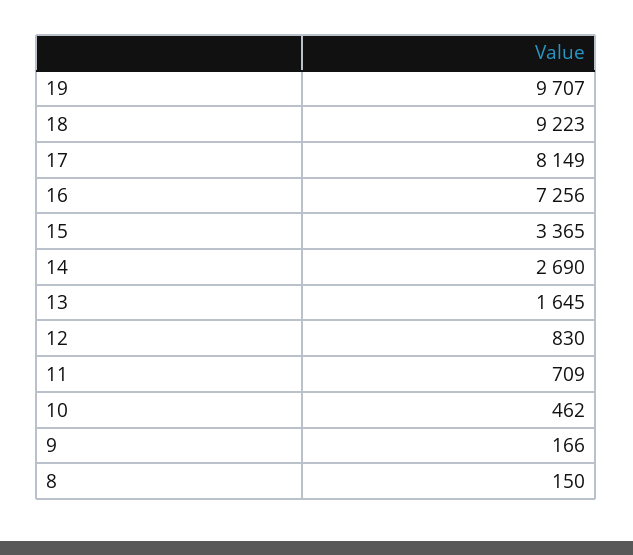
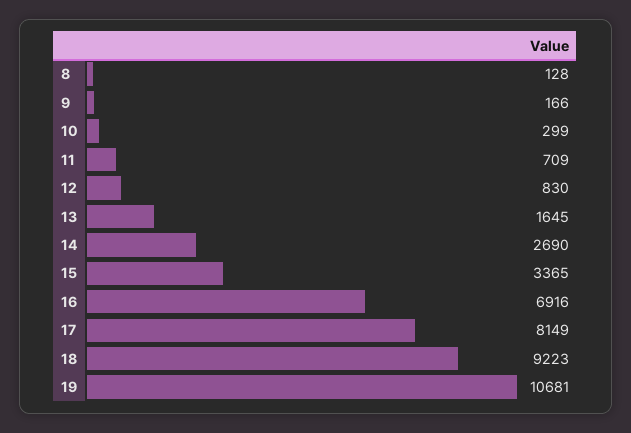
19: 9707 -> 10681
16: 7256 -> 6916
10: 462 -> 299
8: 150 -> 128

